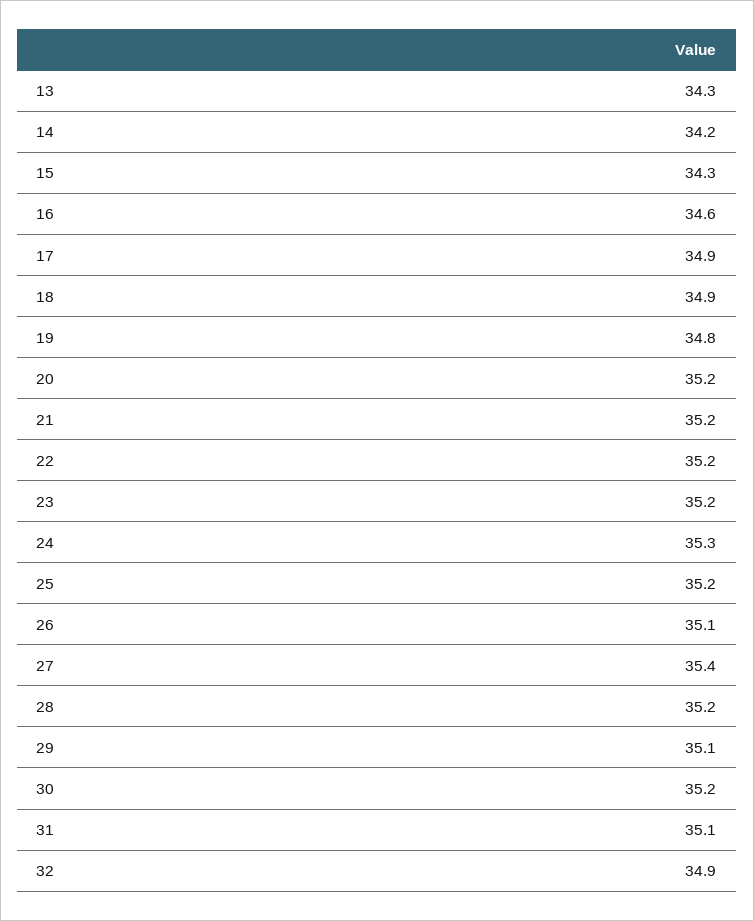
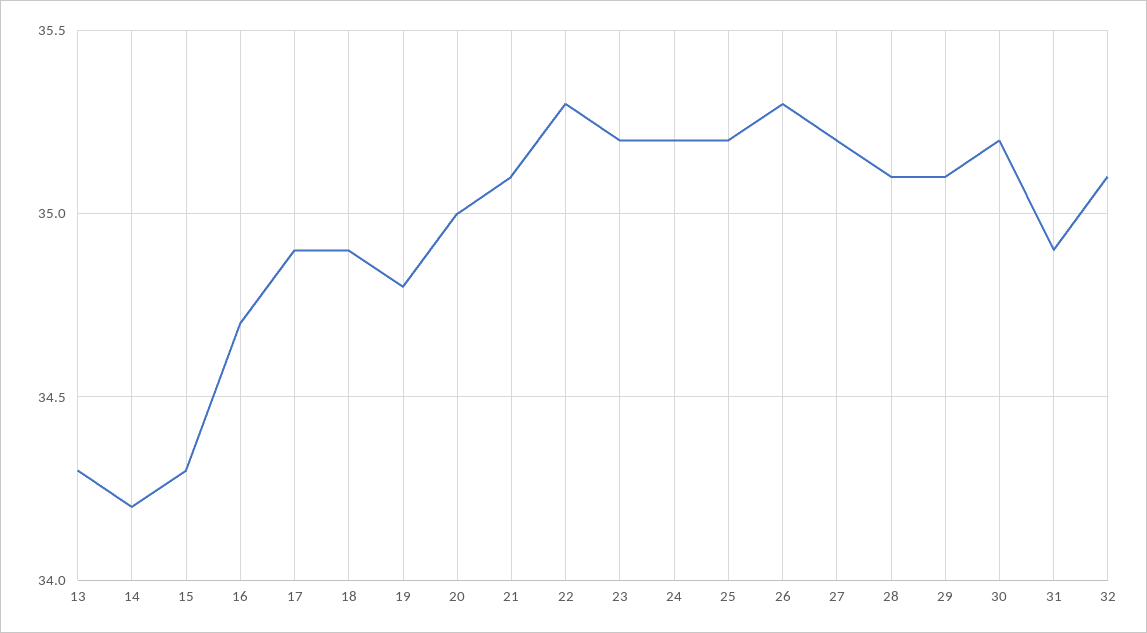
16: 34.6 -> 34.7
20: 35.2 -> 35
21: 35.2 -> 35.1
22: 35.2 -> 35.3
24: 35.3 -> 35.2
26: 35.1 -> 35.3
27: 35.4 -> 35.2
28: 35.2 -> 35.1
31: 35.1 -> 34.9
32: 34.9 -> 35.1

